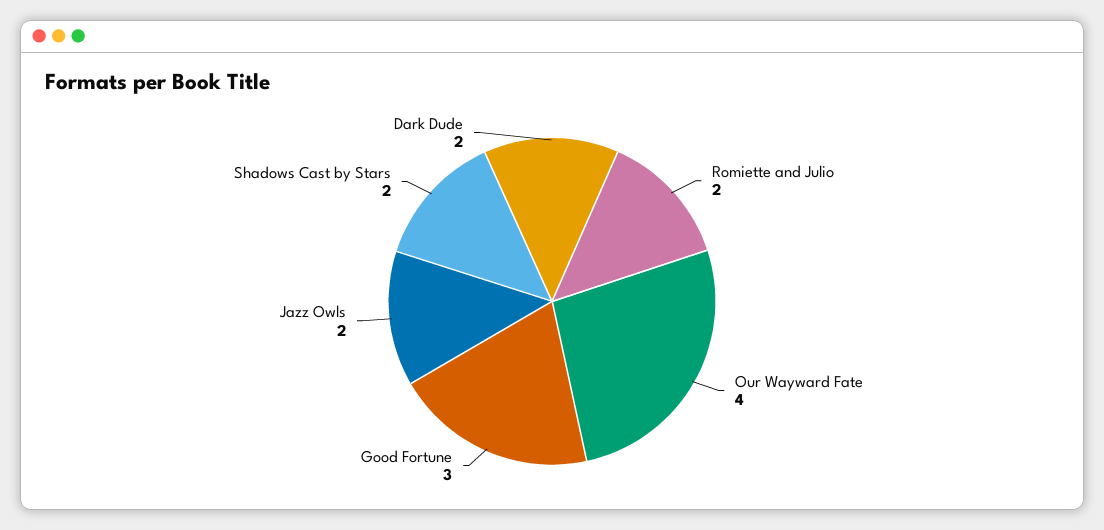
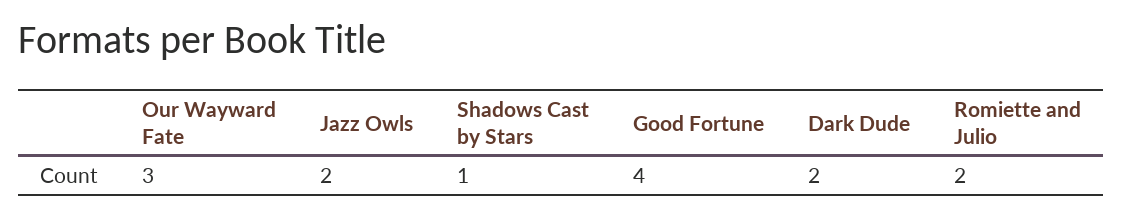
Our Wayward Fate: 4 -> 3
Good Fortune: 3 -> 4
Shadows Cast by Stars: 2 -> 1

